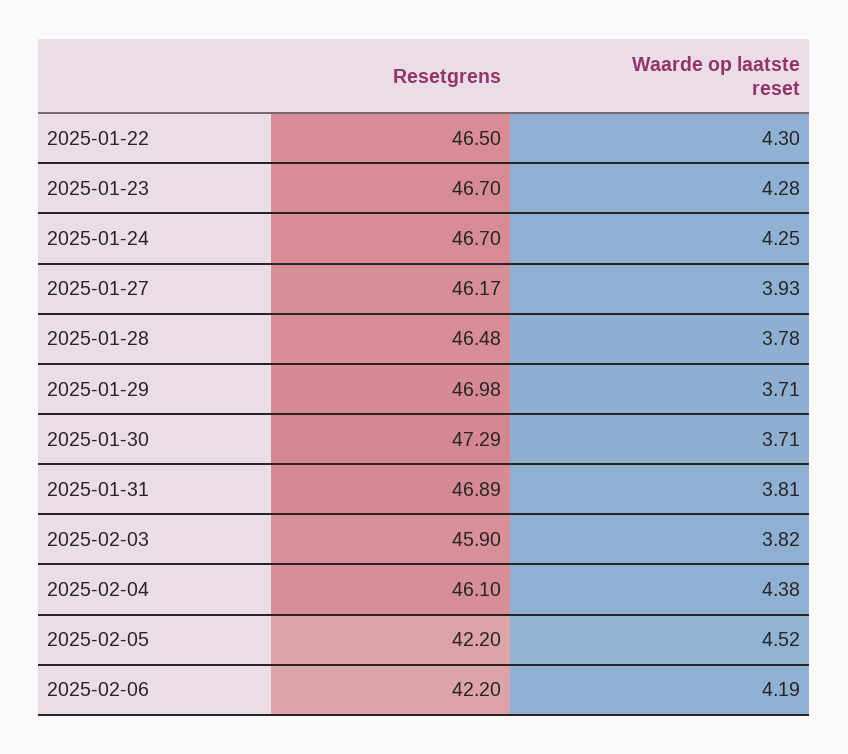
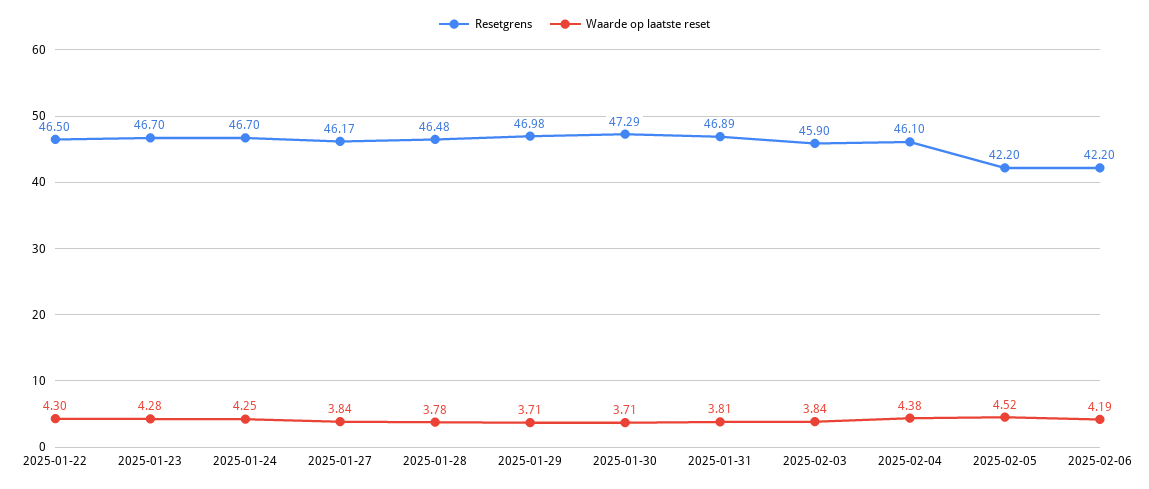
Waarde op laatste reset, 2025-01-27: 3.93 -> 3.84
Waarde op laatste reset, 2025-02-03: 3.82 -> 3.84

